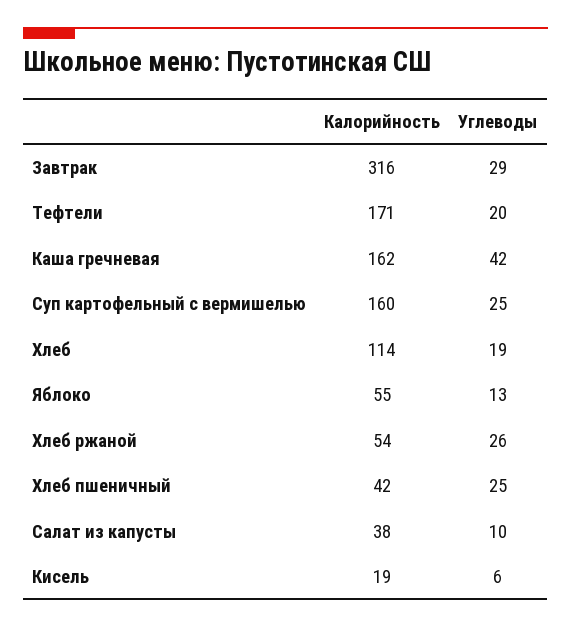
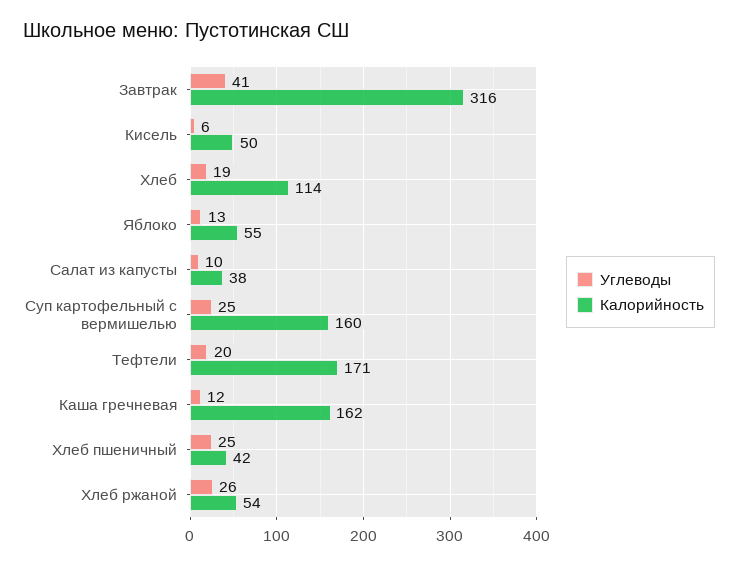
Углеводы, Завтрак: 29 -> 41
Углеводы, Каша гречневая: 42 -> 12
Калорийность, Кисель: 19 -> 50

